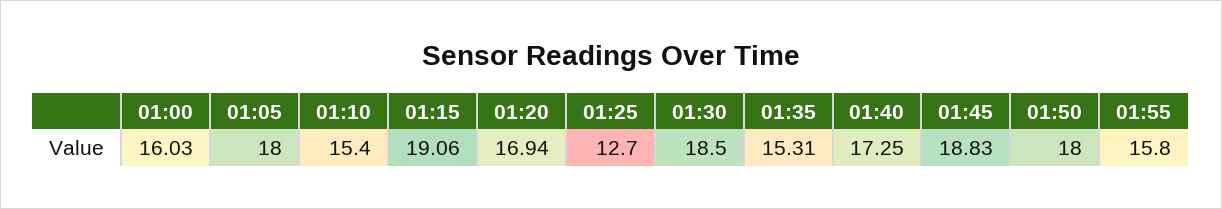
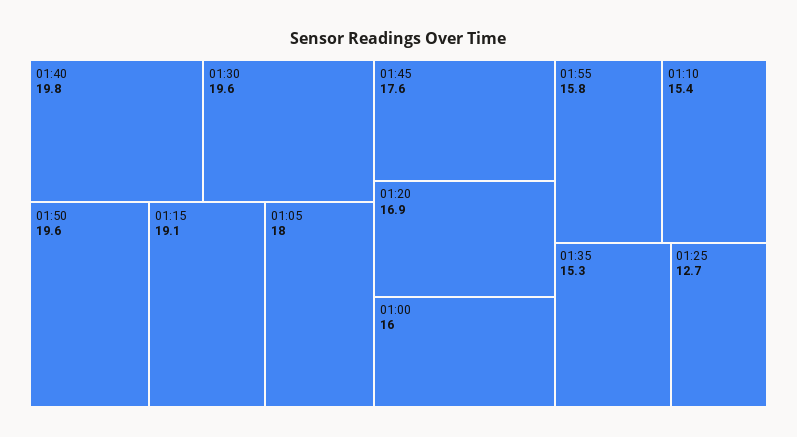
01:30: 18.5 -> 19.6
01:40: 17.25 -> 19.8
01:45: 18.83 -> 17.6
01:50: 18 -> 19.6

